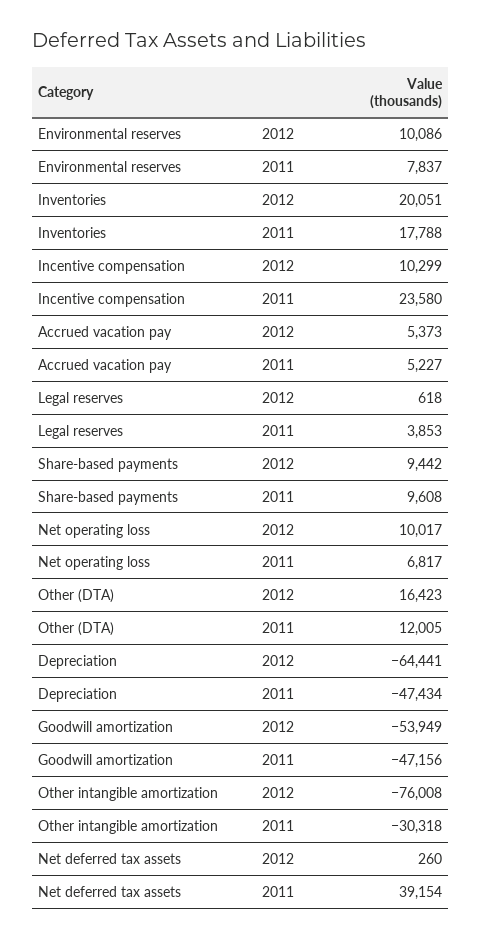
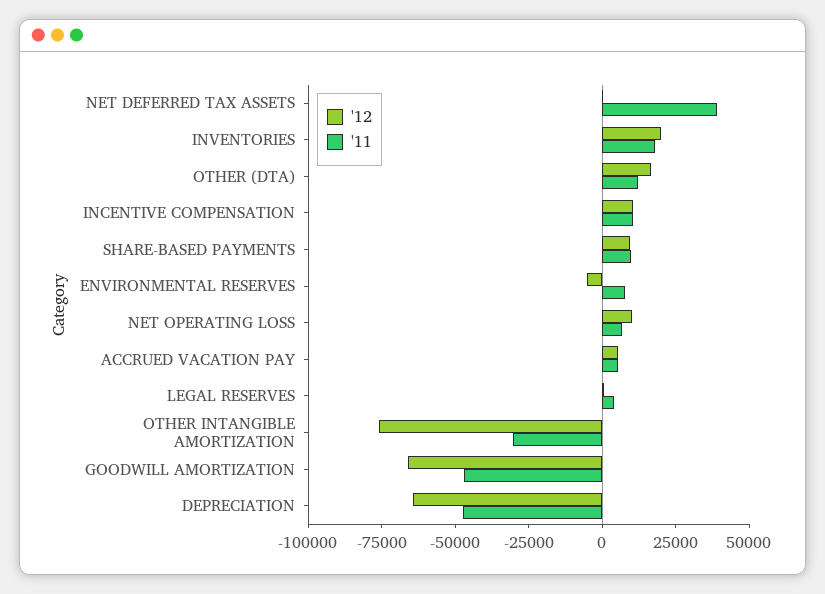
2012, Environmental reserves: 10086 -> -5000
2011, Incentive compensation: 23580 -> 10000
2012, Goodwill amortization: -53949 -> -65000

